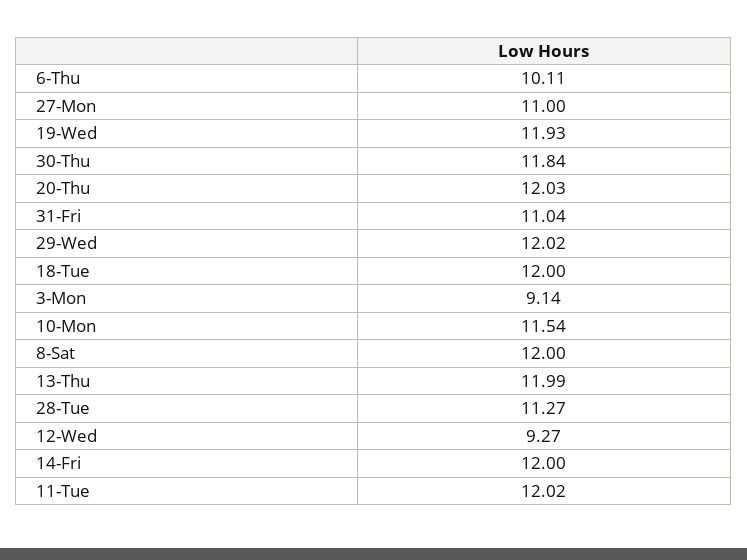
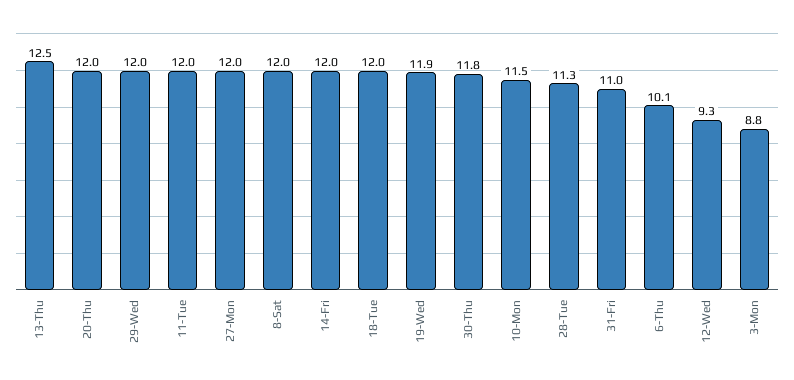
27-Mon: 11 -> 12
3-Mon: 9.14 -> 8.8
13-Thu: 11.99 -> 12.5

